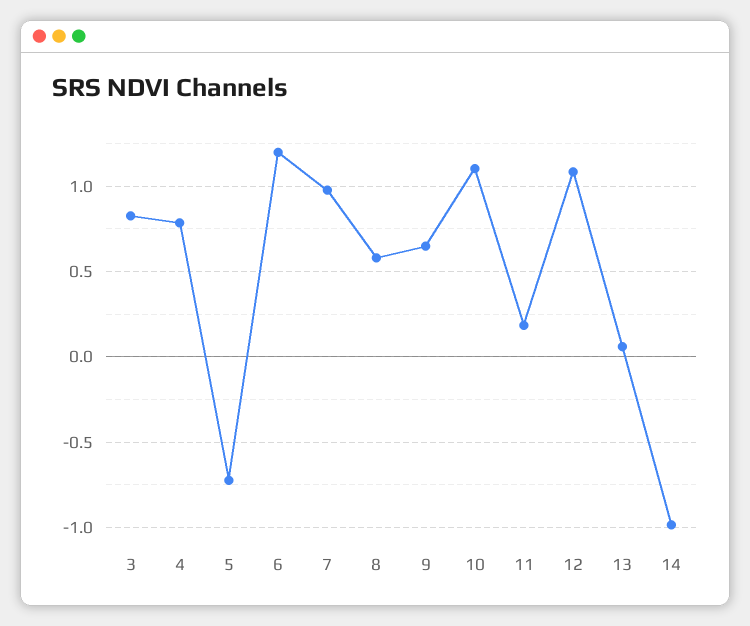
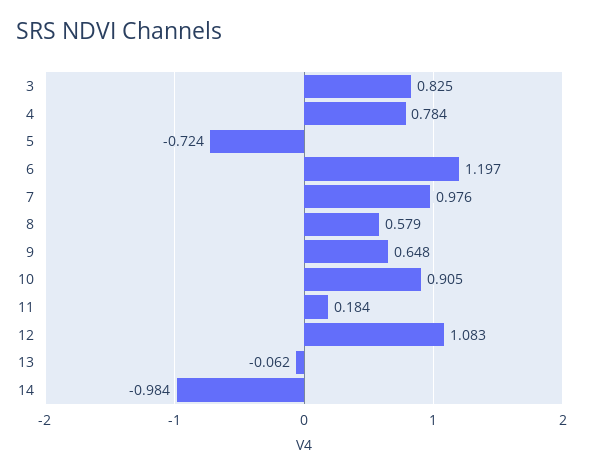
10: 1.1 -> 0.905
13: 0.05 -> -0.062

